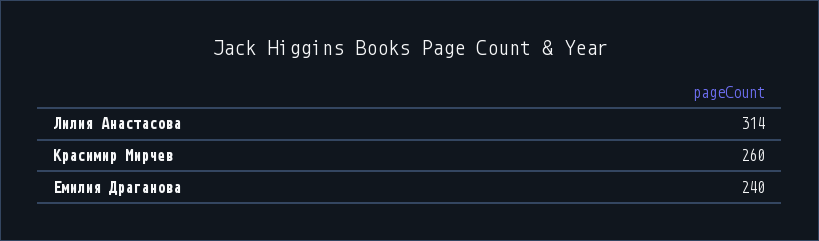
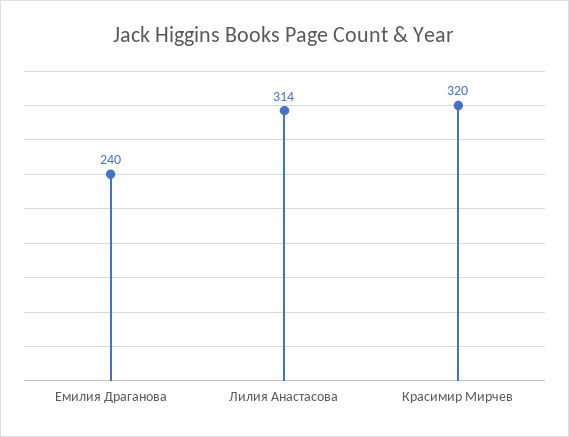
Красимир Мирчев: 260 -> 320

